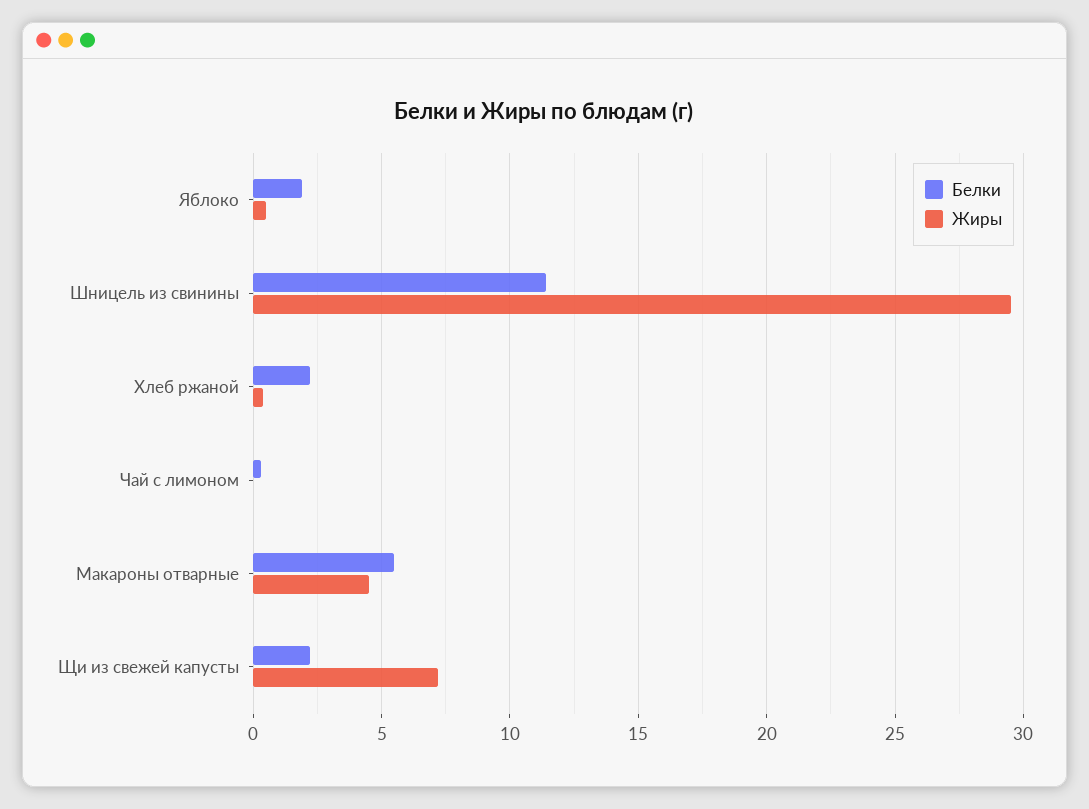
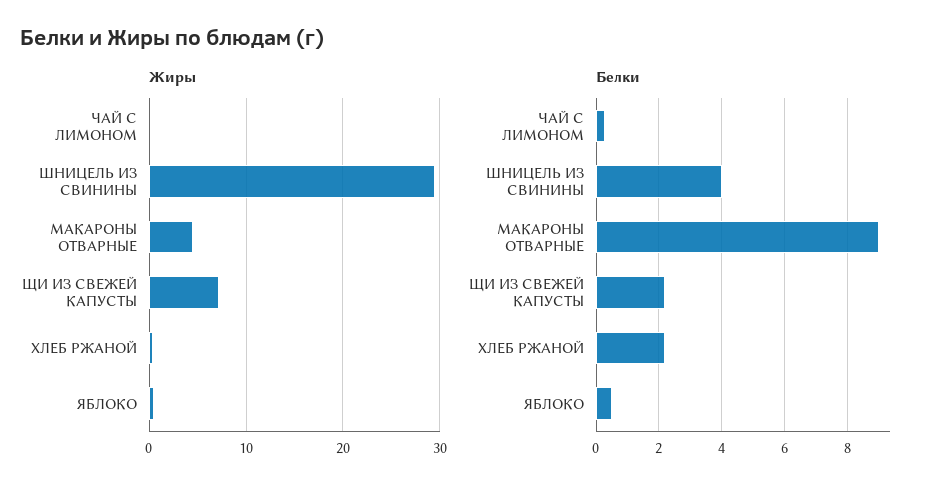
Белки, Яблоко: 2 -> 0.5
Белки, Шницель из свинины: 11.5 -> 4
Белки, Макароны отварные: 5.5 -> 9

